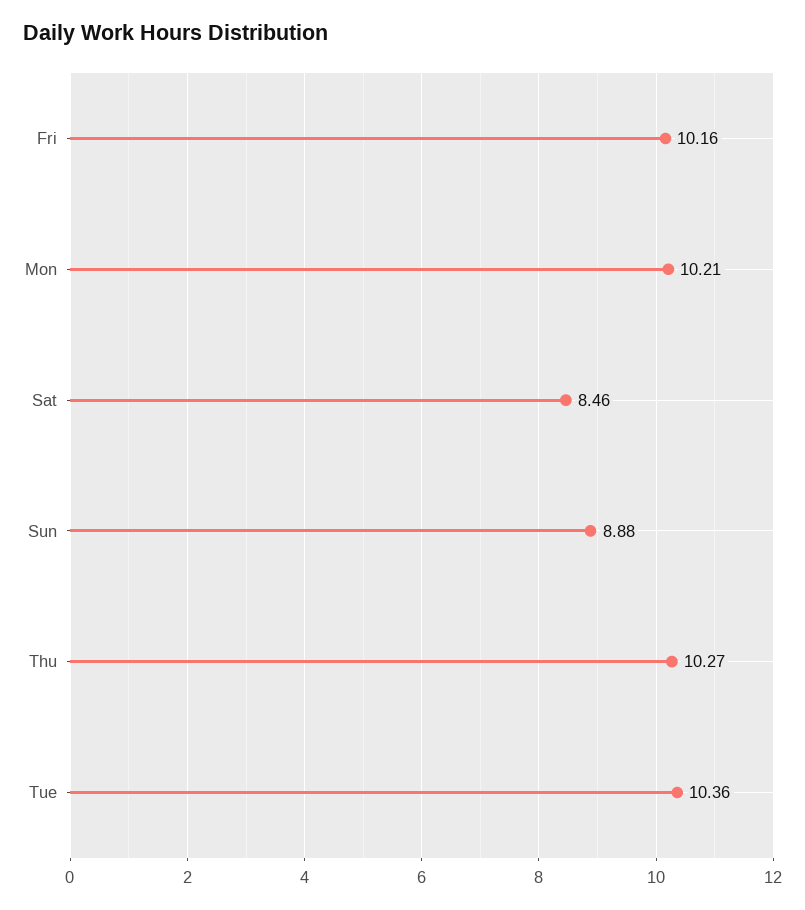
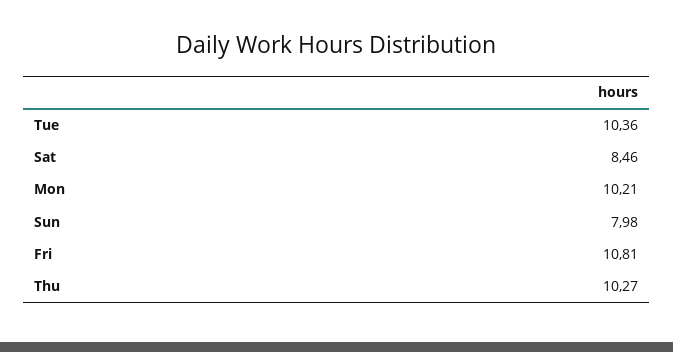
Fri: 10.16 -> 10.81
Sun: 8.88 -> 7.98

